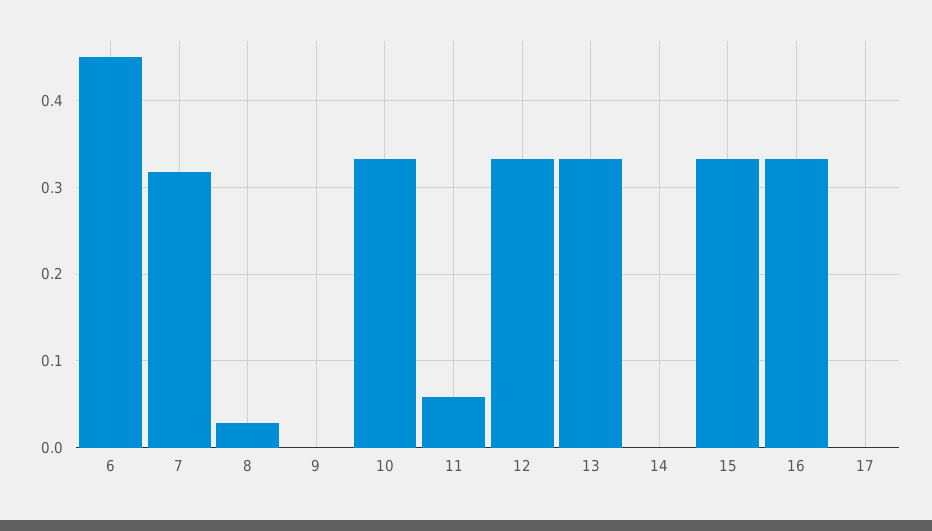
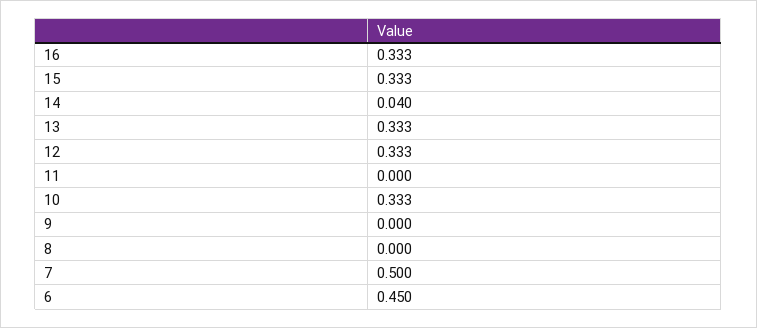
7: 0.32 -> 0.5
8: 0.03 -> 0
11: 0.06 -> 0
14: 0 -> 0.04
17: 0 -> none

